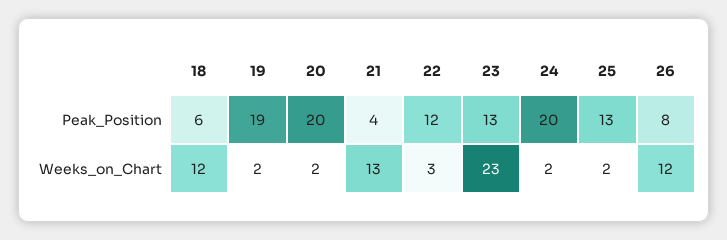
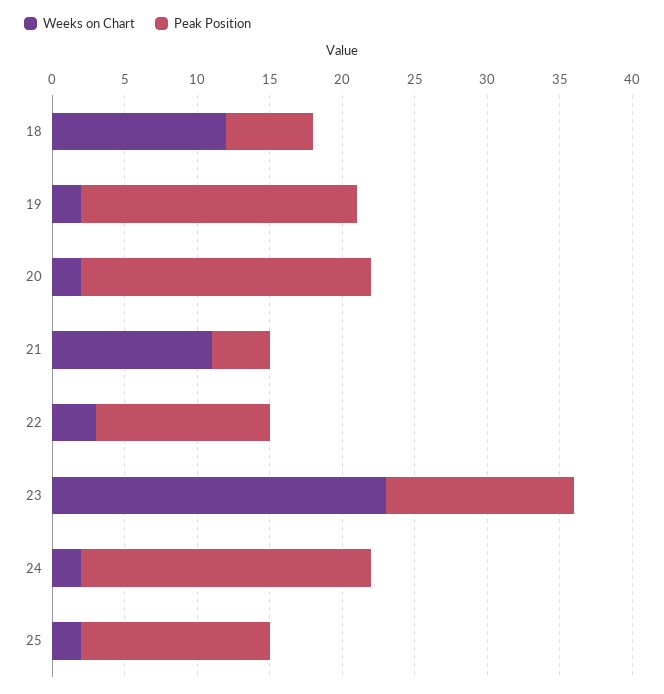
Peak_Position, 26: 8 -> none
Weeks_on_Chart, 21: 13 -> 11
Weeks_on_Chart, 26: 12 -> none

